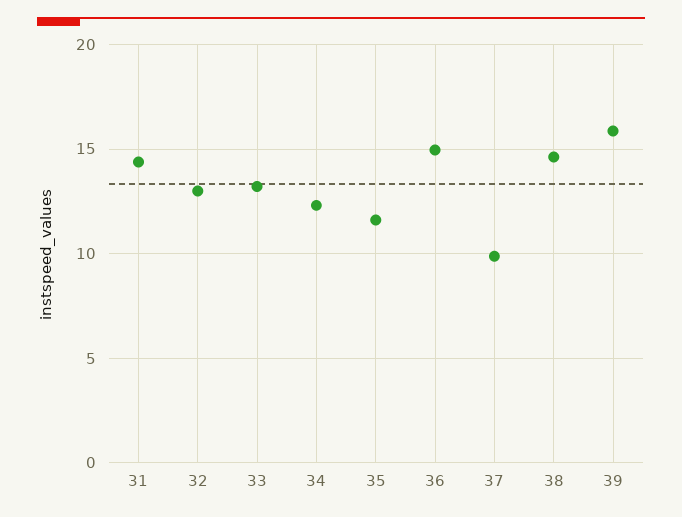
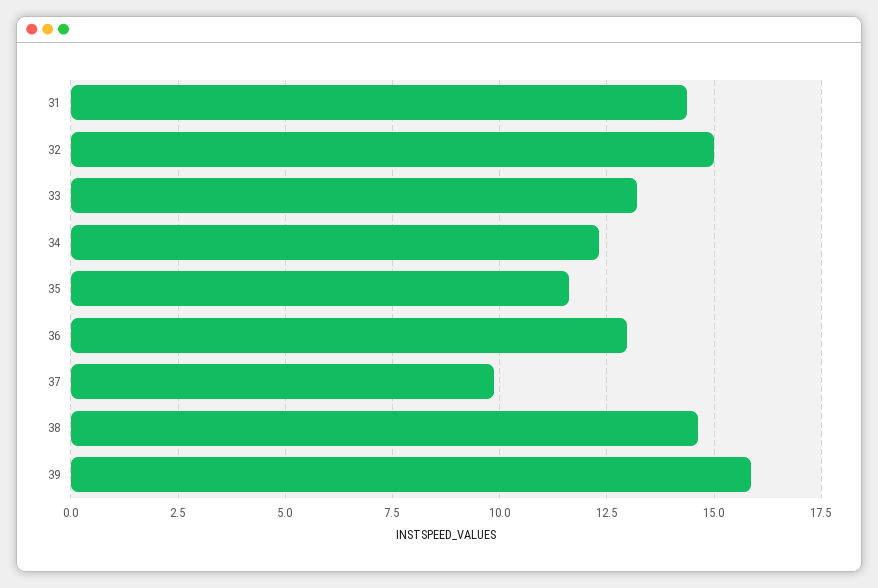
32: 13 -> 15
36: 15 -> 13

